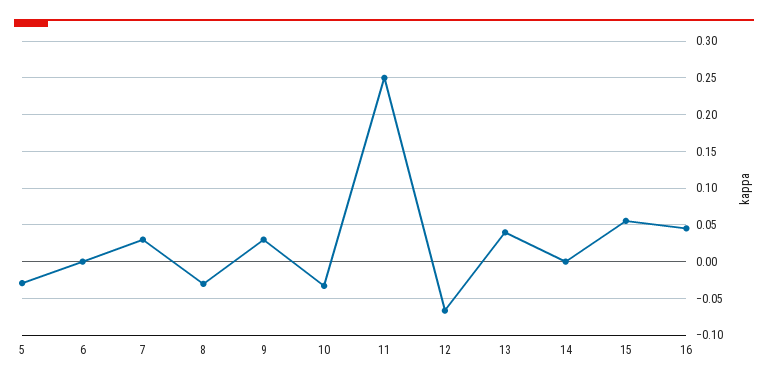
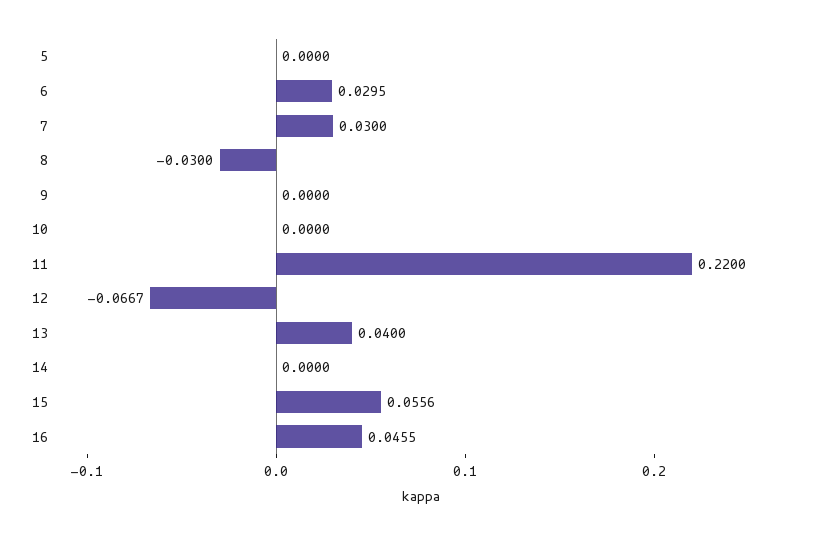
5: -0.03 -> 0
6: 0 -> 0.0295
9: 0.03 -> 0
10: -0.03 -> 0
11: 0.25 -> 0.22

